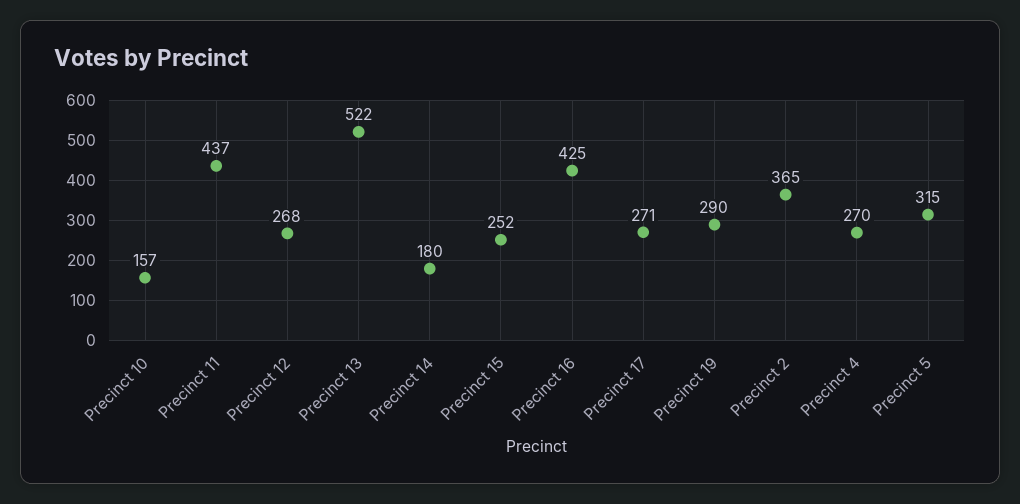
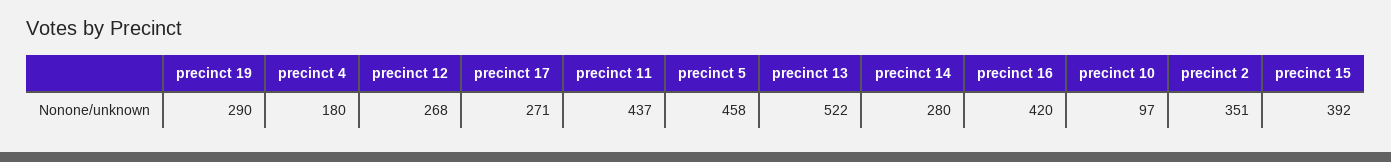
Precinct 10: 157 -> 97
Precinct 14: 180 -> 280
Precinct 15: 252 -> 392
Precinct 16: 425 -> 420
Precinct 2: 365 -> 351
Precinct 4: 270 -> 180
Precinct 5: 315 -> 458

